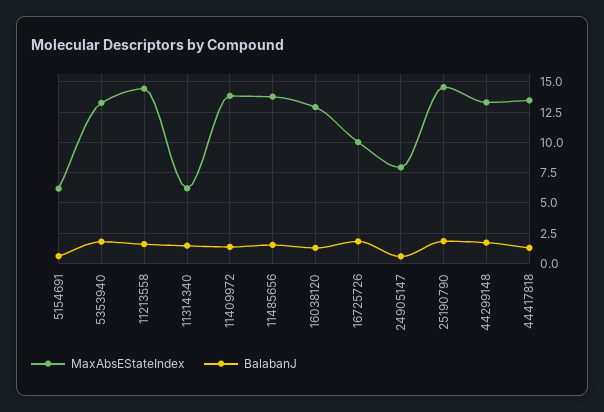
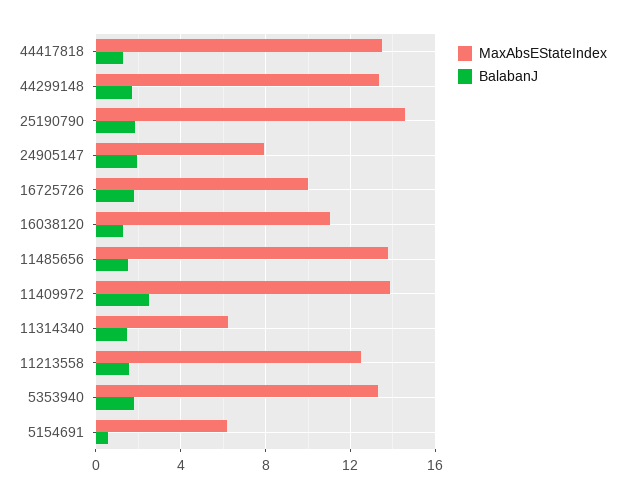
MaxAbsEStateIndex, 11213558: 14.5 -> 12.5
BalabanJ, 11409972: 1.5 -> 2.5
MaxAbsEStateIndex, 16038120: 13 -> 11
BalabanJ, 24905147: 0.5 -> 2

